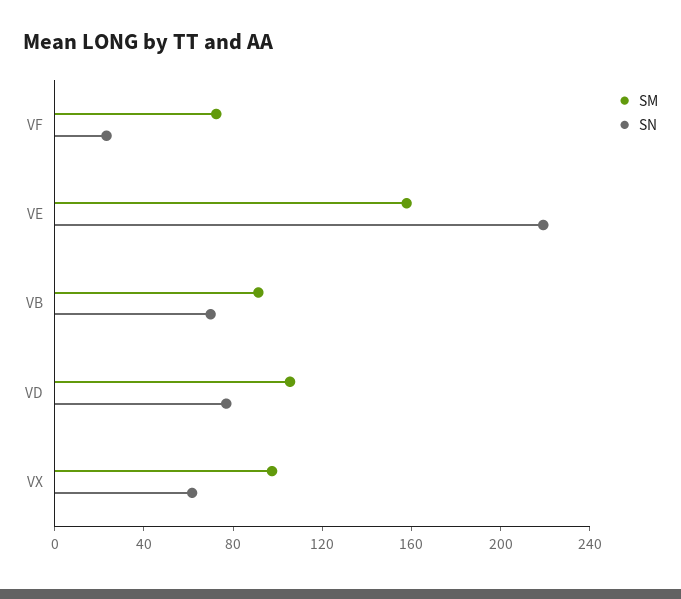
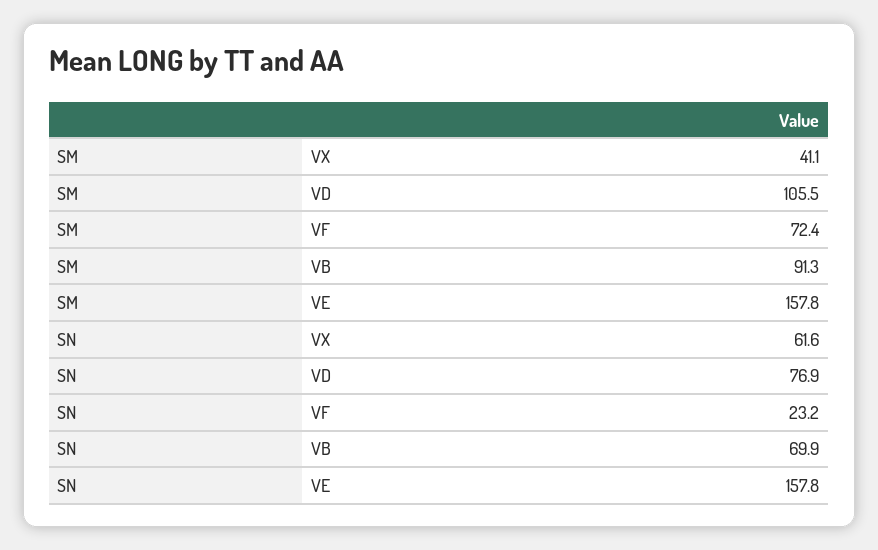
SN, VE: 220 -> 157.8
SM, VX: 100 -> 41.1

